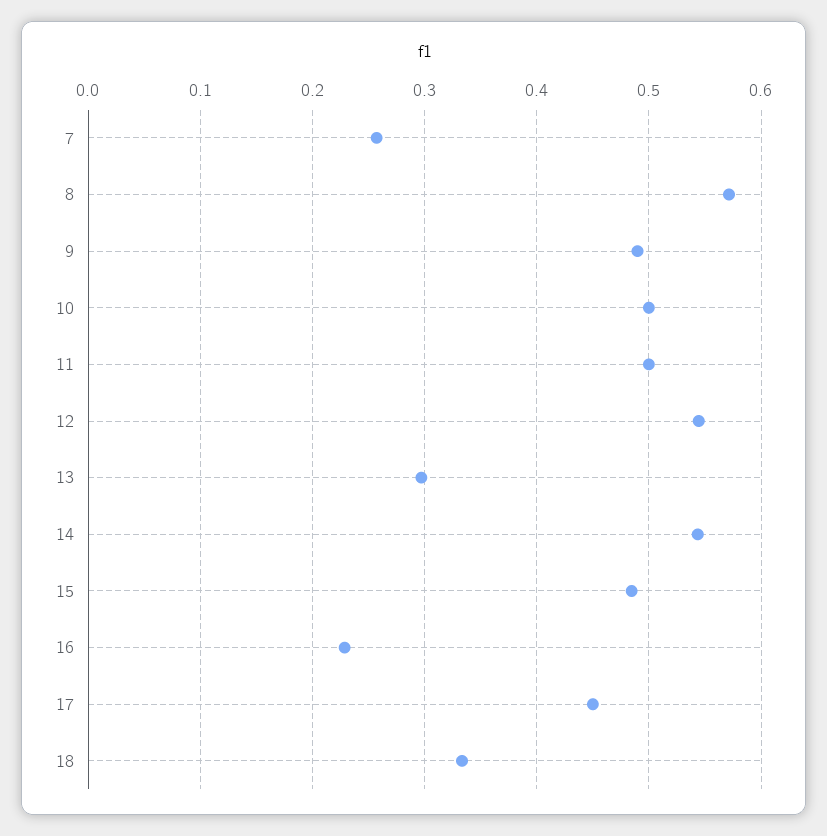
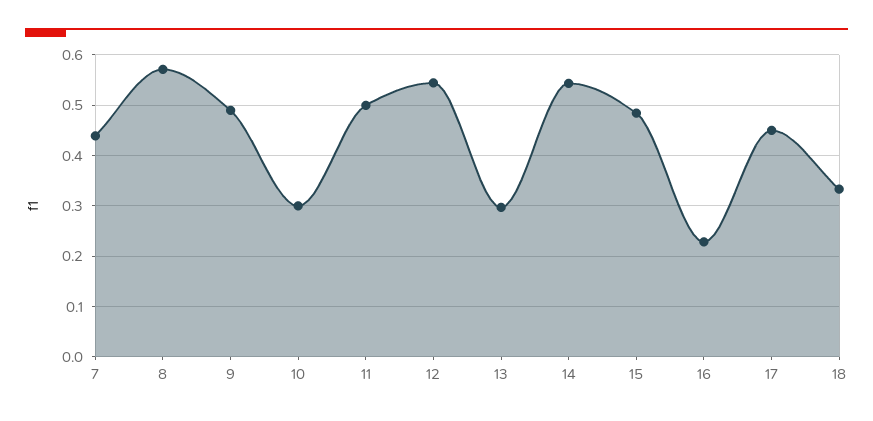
7: 0.26 -> 0.44
10: 0.5 -> 0.3

